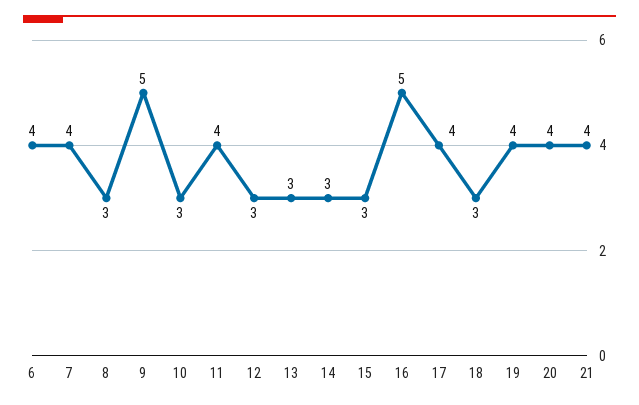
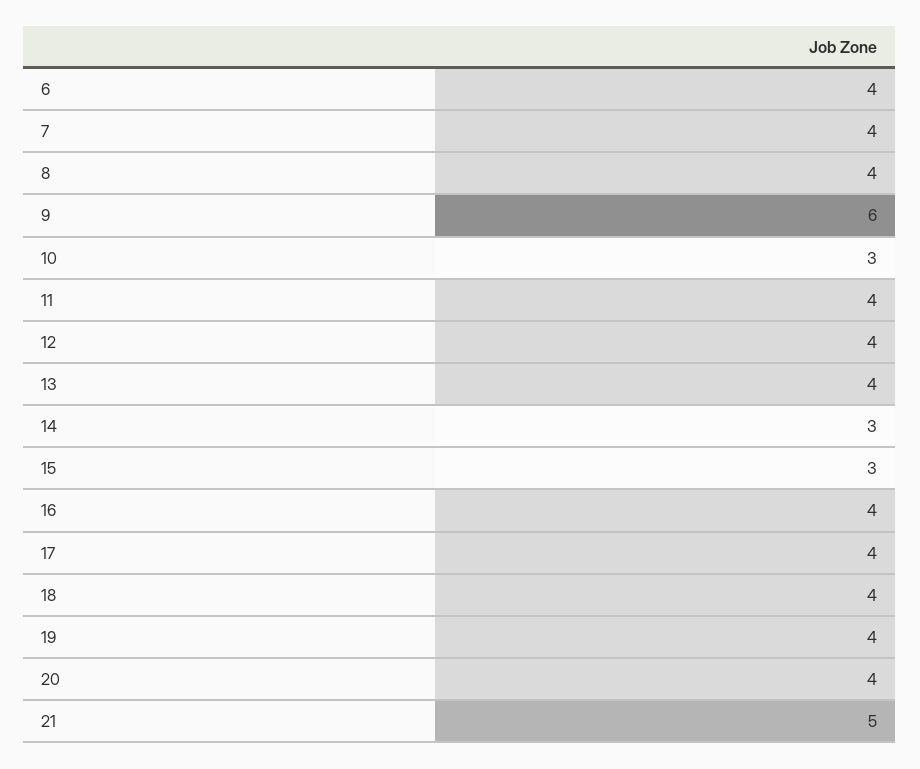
8: 3 -> 4
9: 5 -> 6
12: 3 -> 4
13: 3 -> 4
16: 5 -> 4
18: 3 -> 4
21: 4 -> 5

